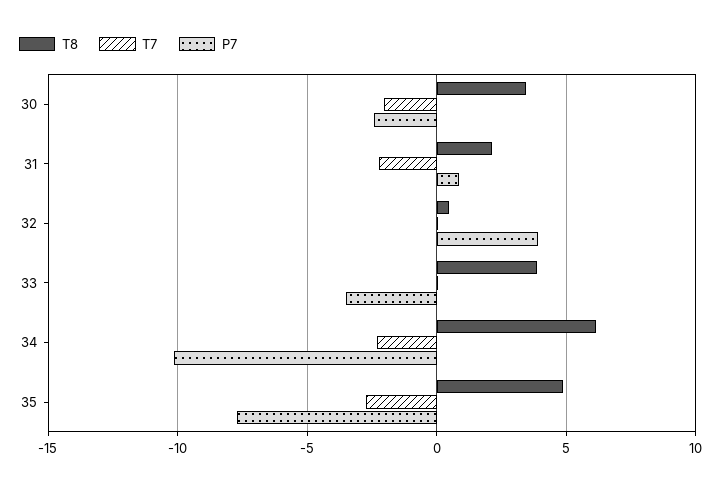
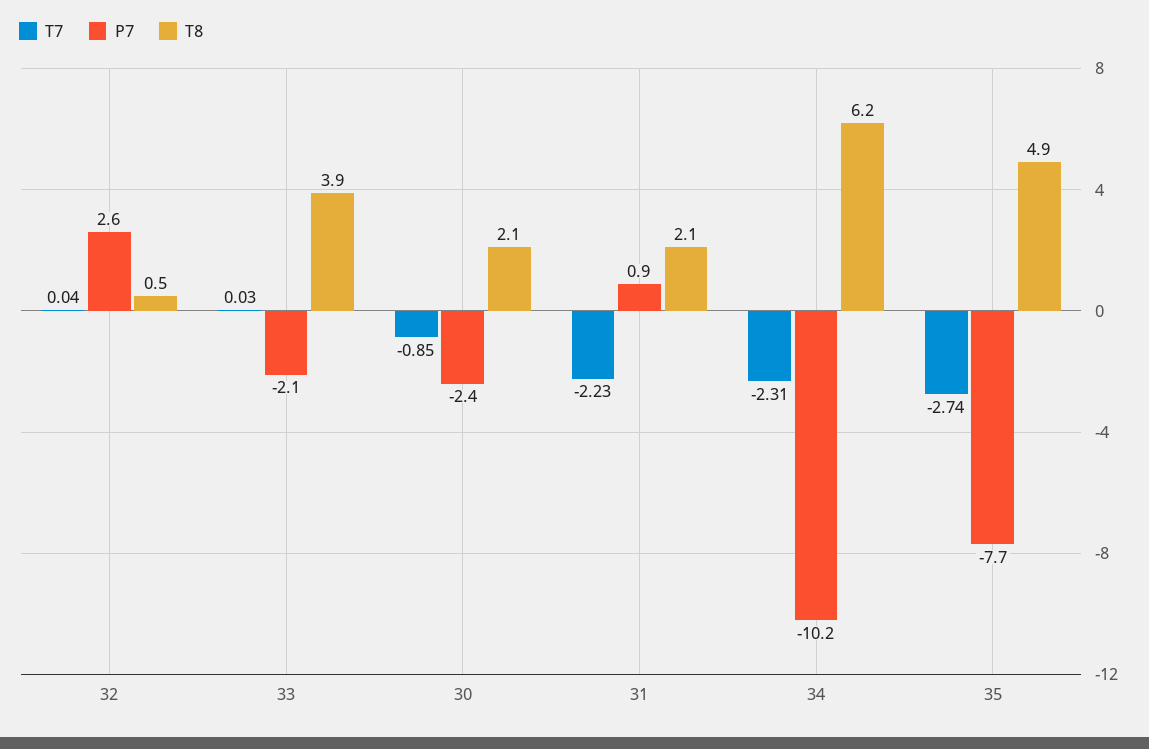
T8, 30: 3.5 -> 2.1
T7, 30: -2 -> -0.85
P7, 32: 4 -> 2.6
P7, 33: -3.5 -> -2.1

